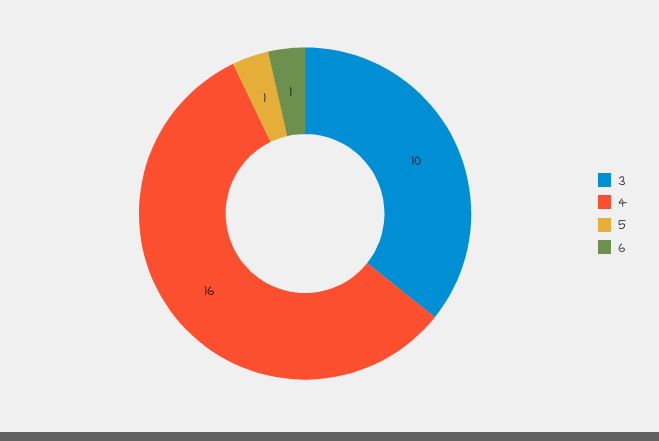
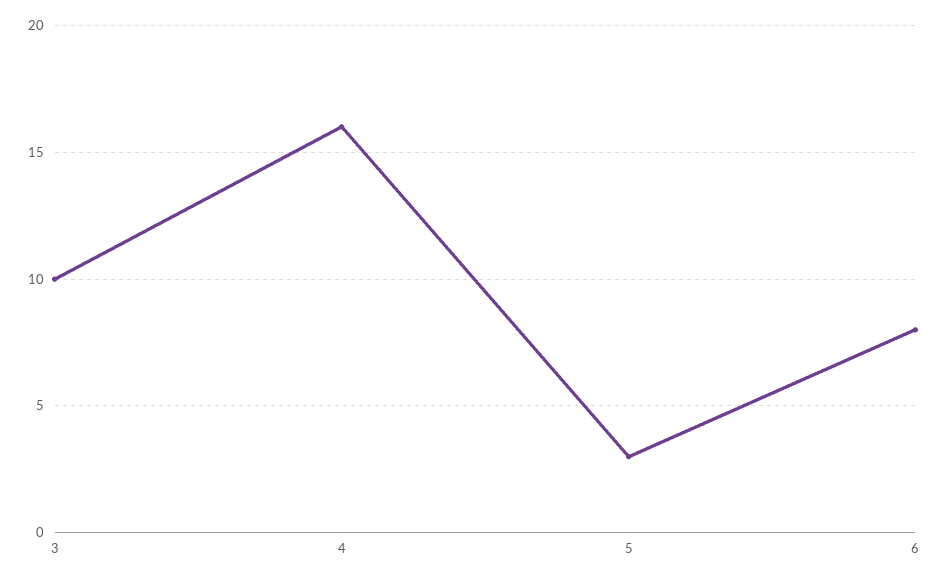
5: 1 -> 3
6: 1 -> 8

